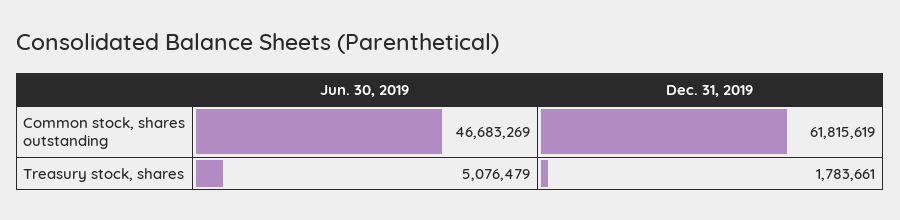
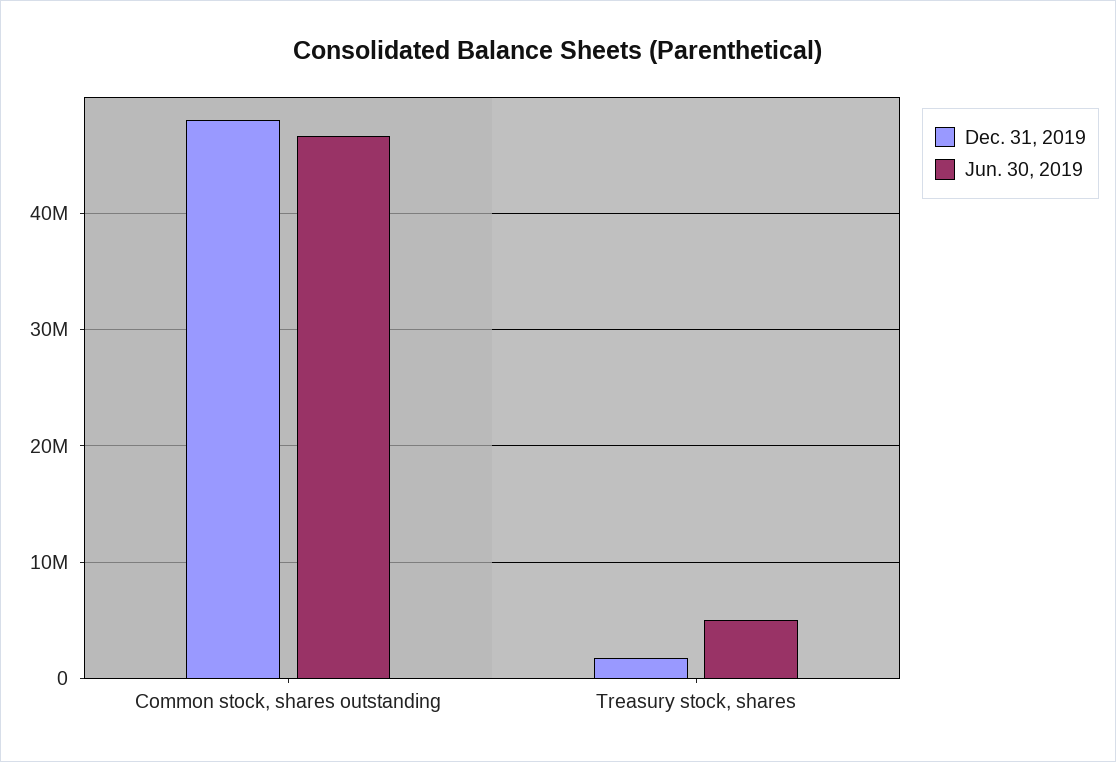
Dec. 31, 2019, Common stock, shares outstanding: 61815619 -> 48000000

